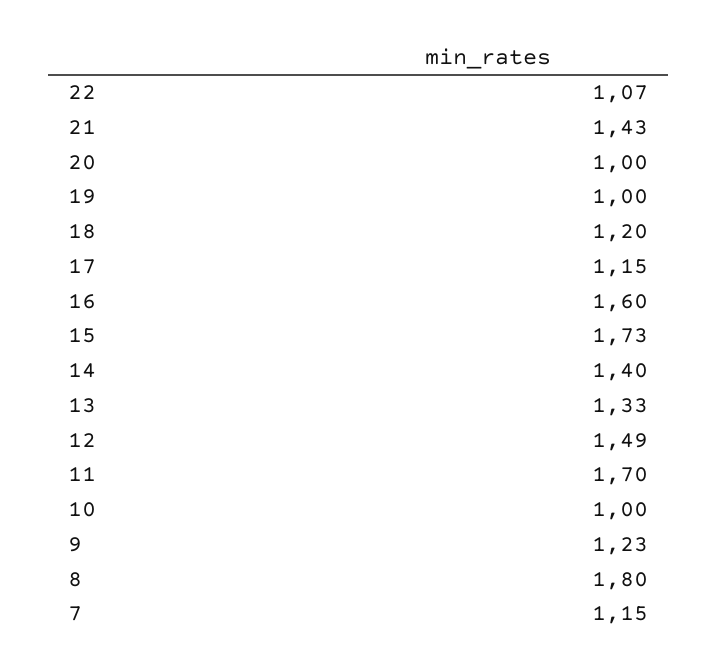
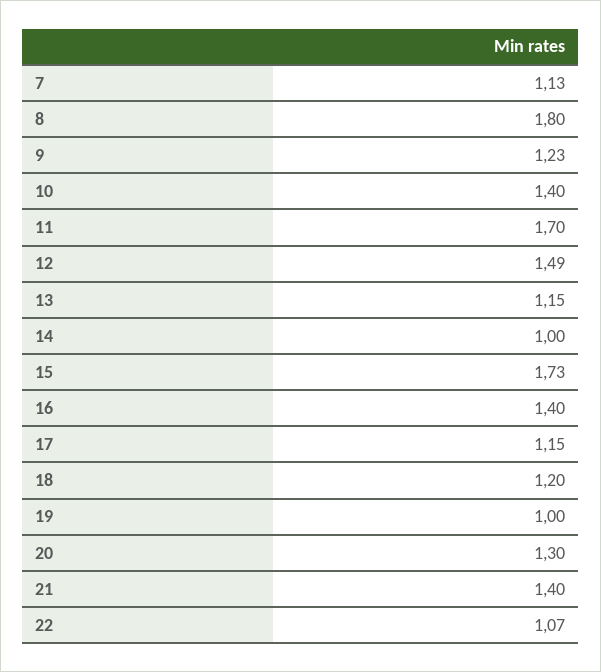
21: 1.43 -> 1.4
20: 1 -> 1.3
16: 1.6 -> 1.4
14: 1.4 -> 1
13: 1.33 -> 1.15
10: 1 -> 1.4
7: 1.15 -> 1.13

